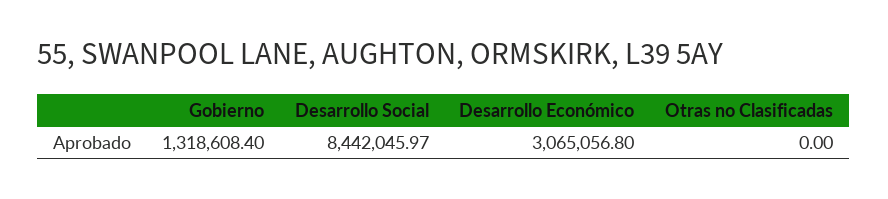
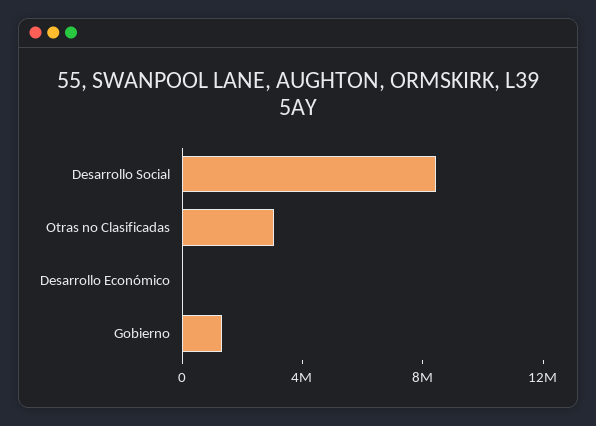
Desarrollo Económico: 3065056.8 -> 0
Otras no Clasificadas: 0 -> 3000000

